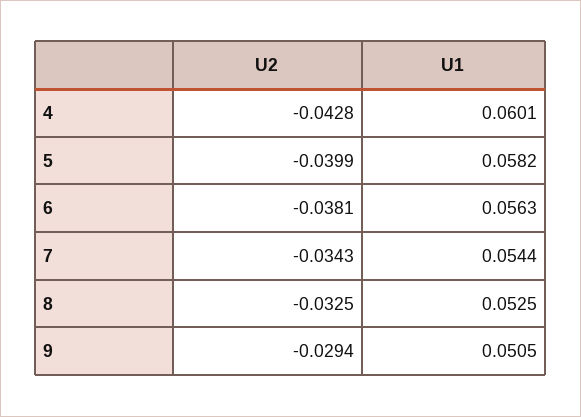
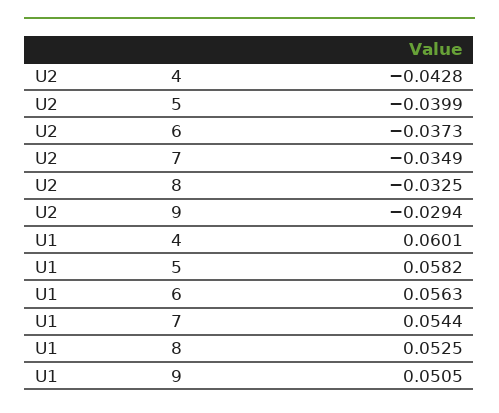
U2, 6: -0.0381 -> -0.0373
U2, 7: -0.0343 -> -0.0349

